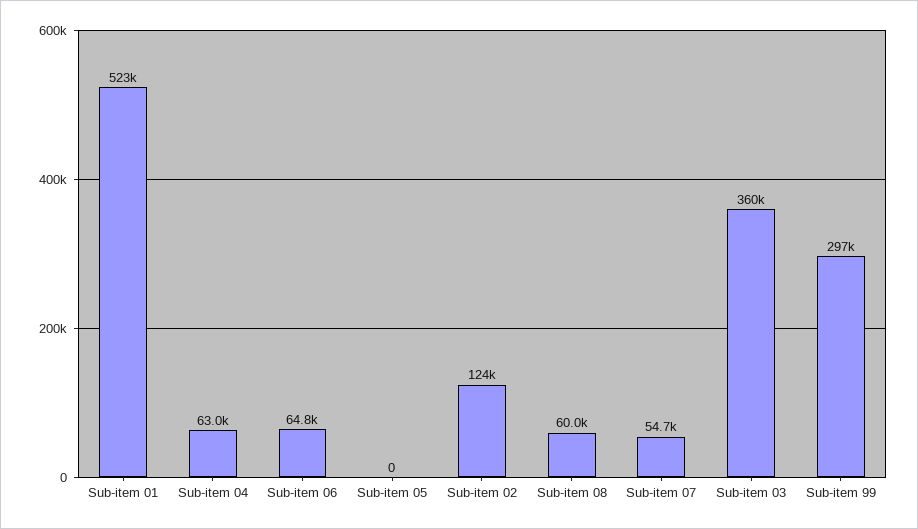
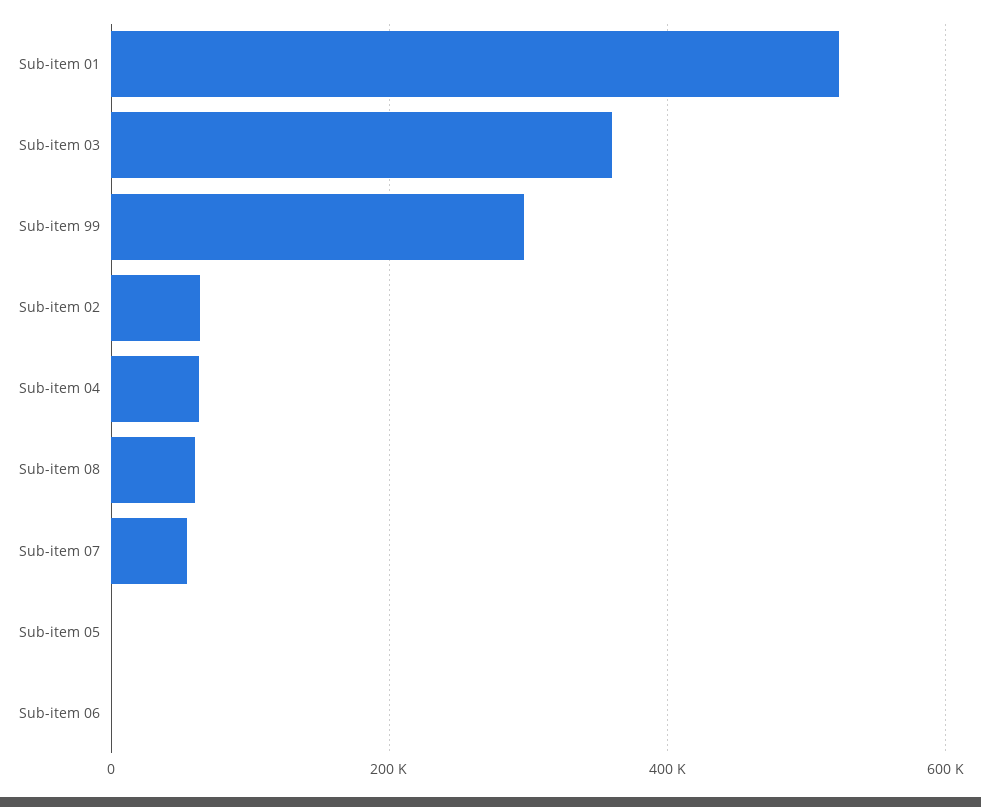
Sub-item 06: 64800 -> 0
Sub-item 02: 124000 -> 60000

